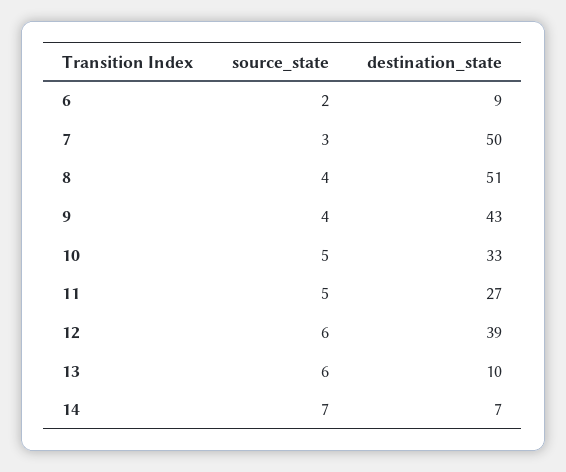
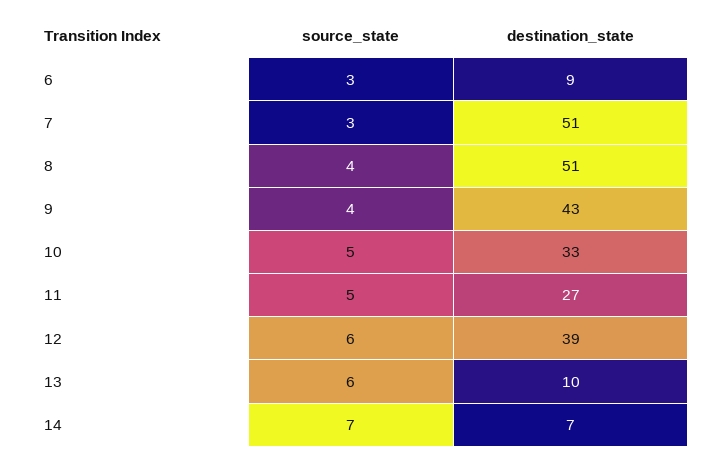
source_state, 6: 2 -> 3
destination_state, 7: 50 -> 51

